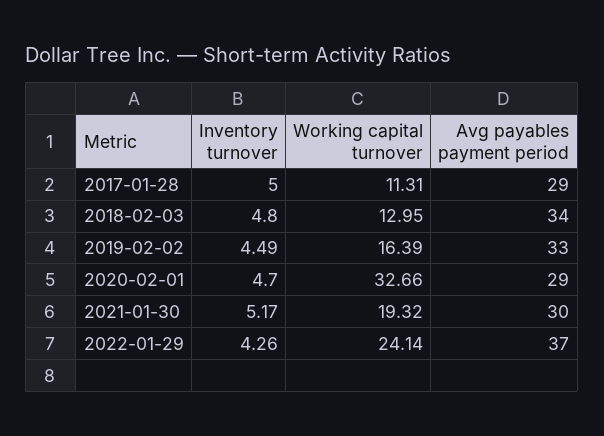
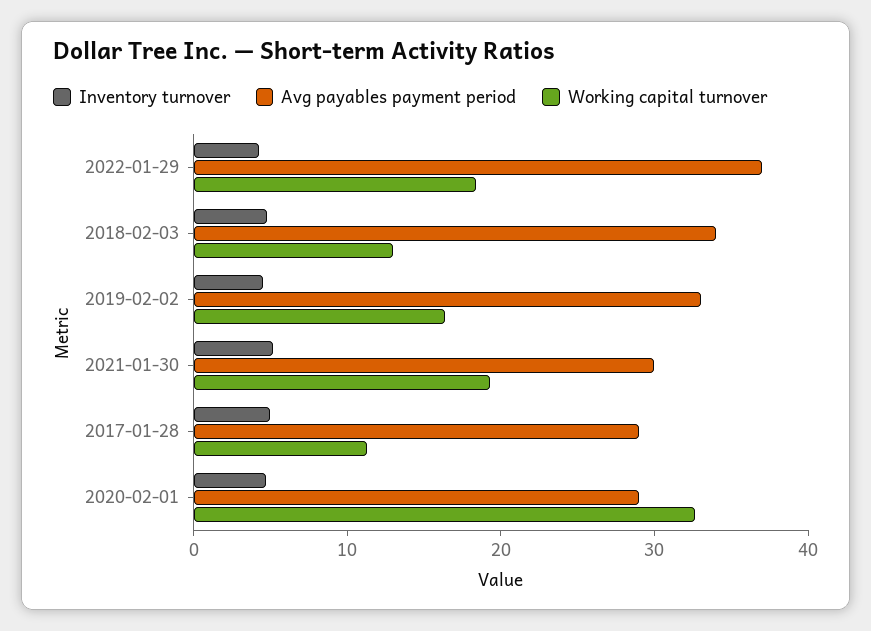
Working capital turnover, 2022-01-29: 24.14 -> 18

